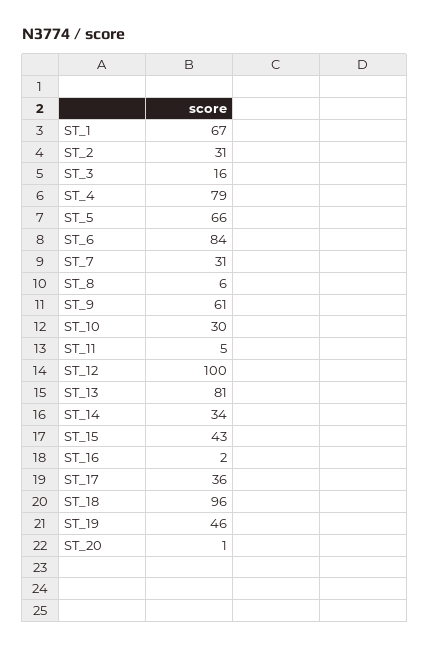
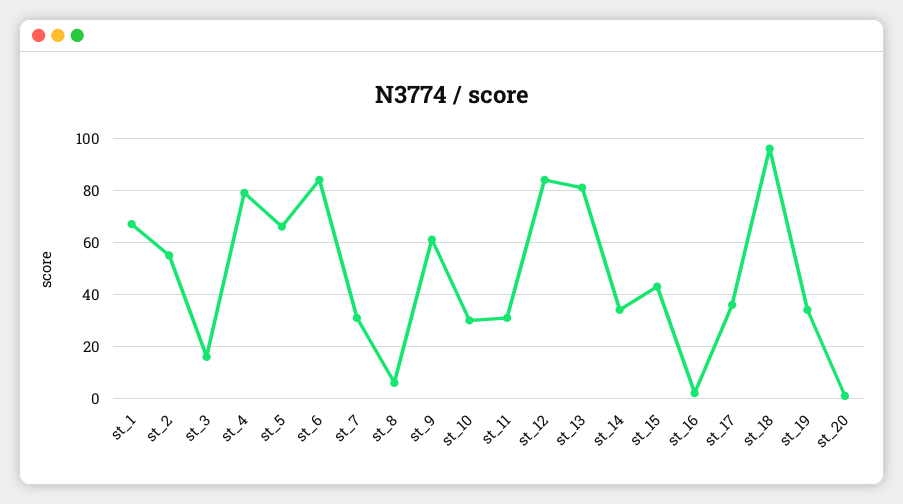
ST_2: 31 -> 55
ST_11: 5 -> 30
ST_12: 100 -> 85
ST_19: 46 -> 35

